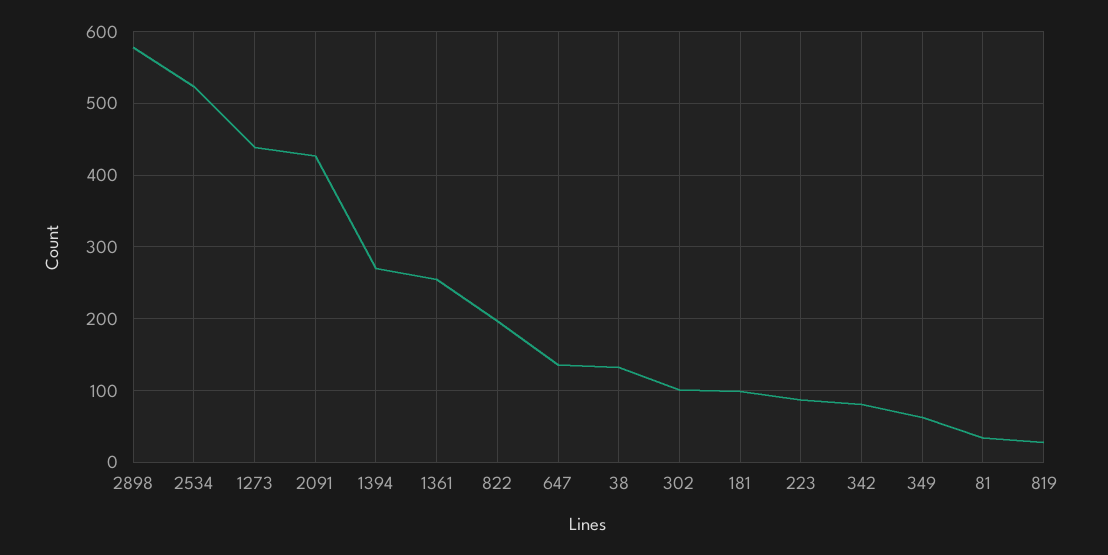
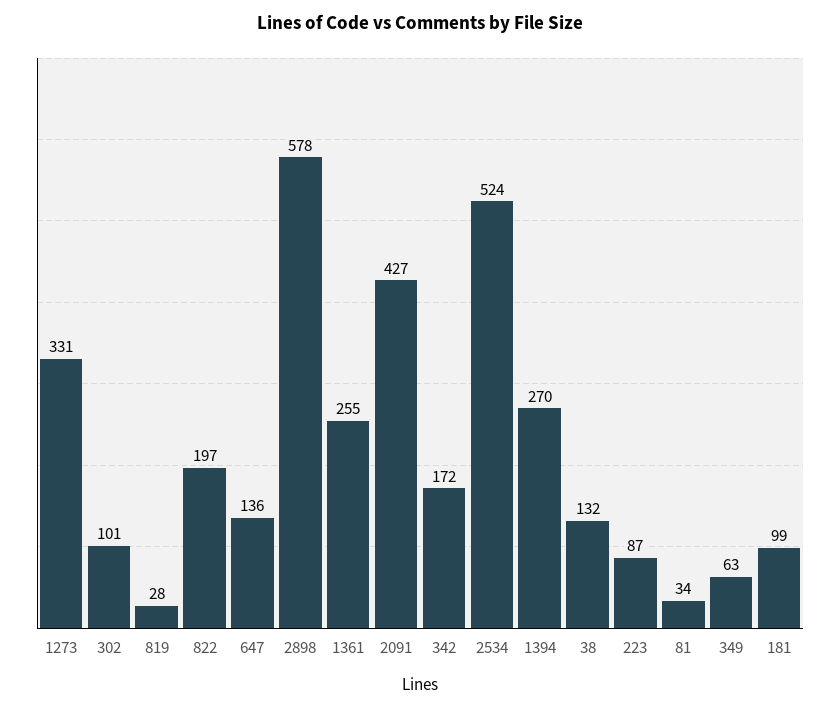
1273: 440 -> 331
342: 80 -> 172

